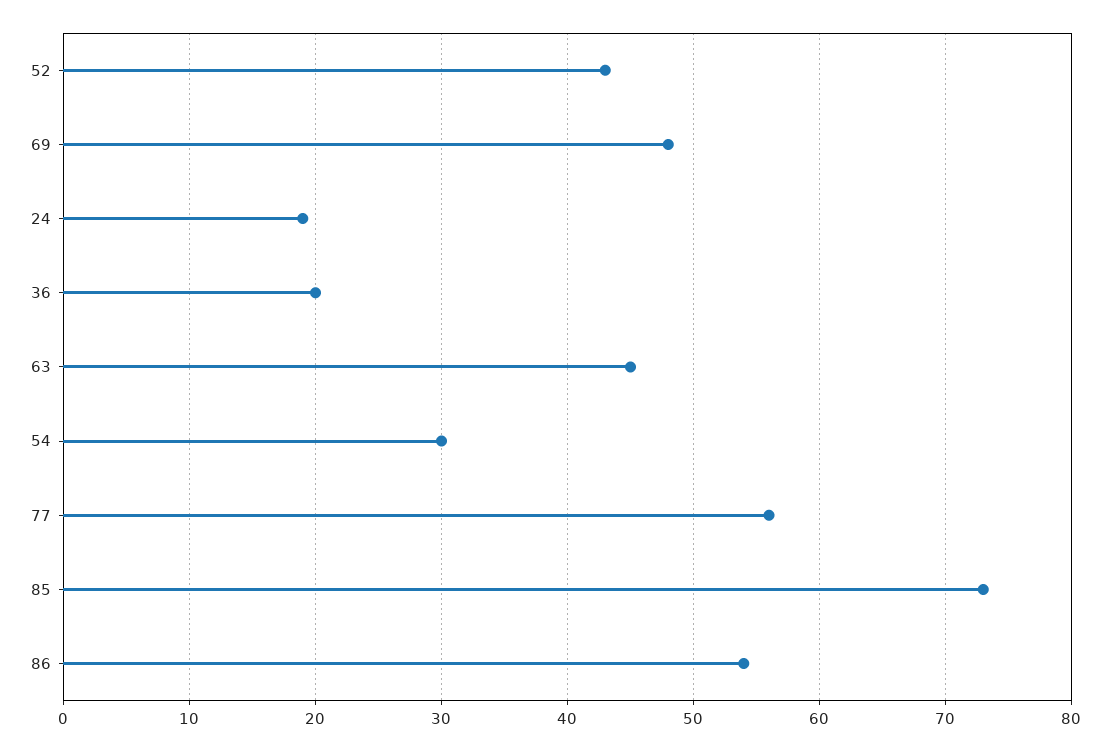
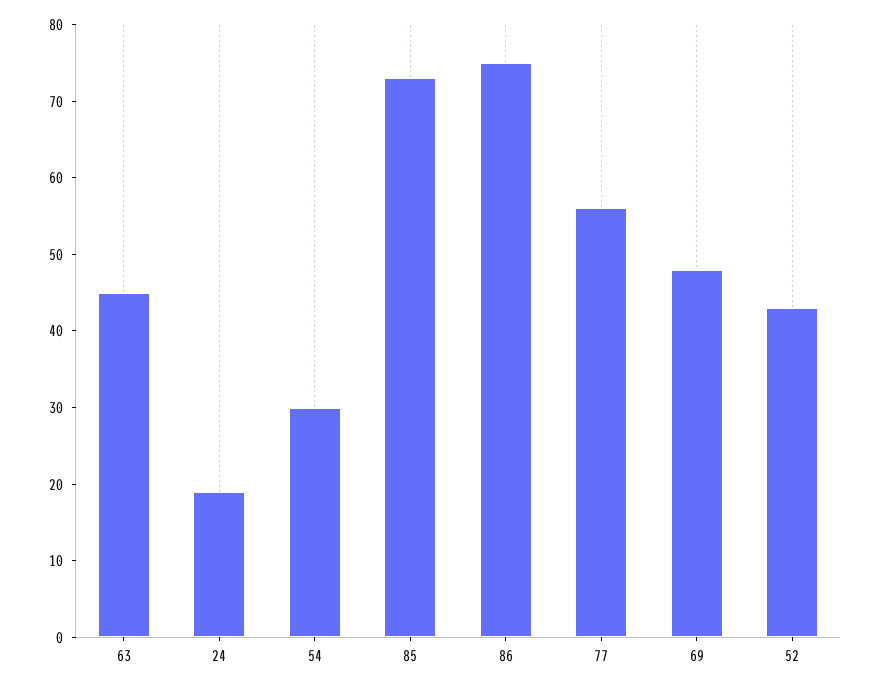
36: 20 -> none
86: 54 -> 75

